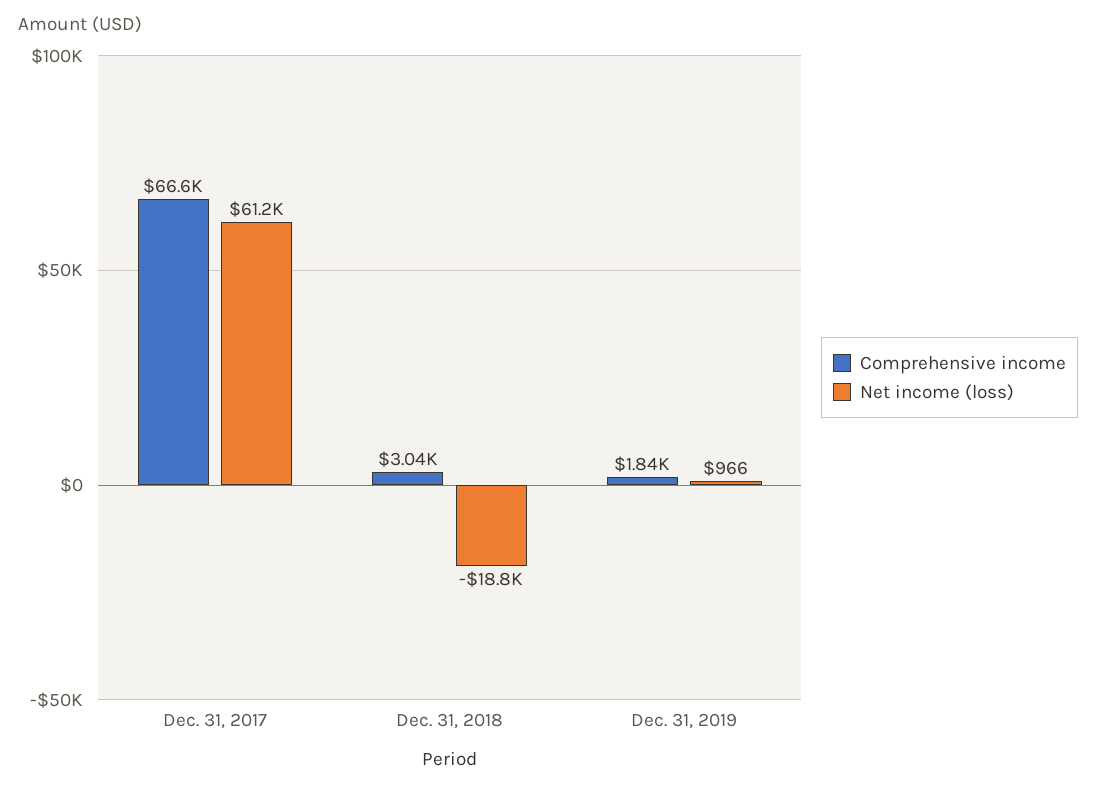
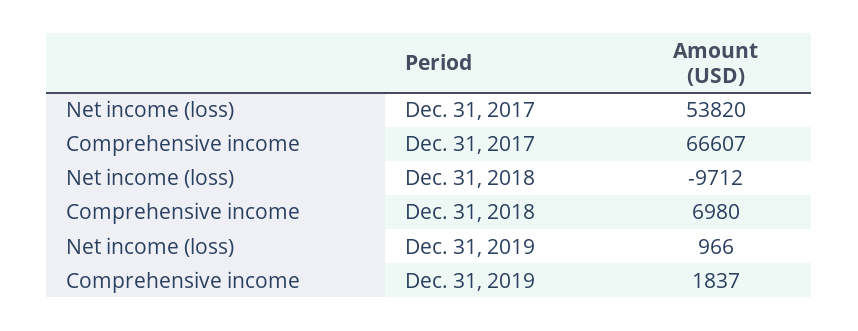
Net income (loss), Dec. 31, 2017: 61200 -> 53820
Comprehensive income, Dec. 31, 2018: 3040 -> 6980
Net income (loss), Dec. 31, 2018: -18800 -> -9712

